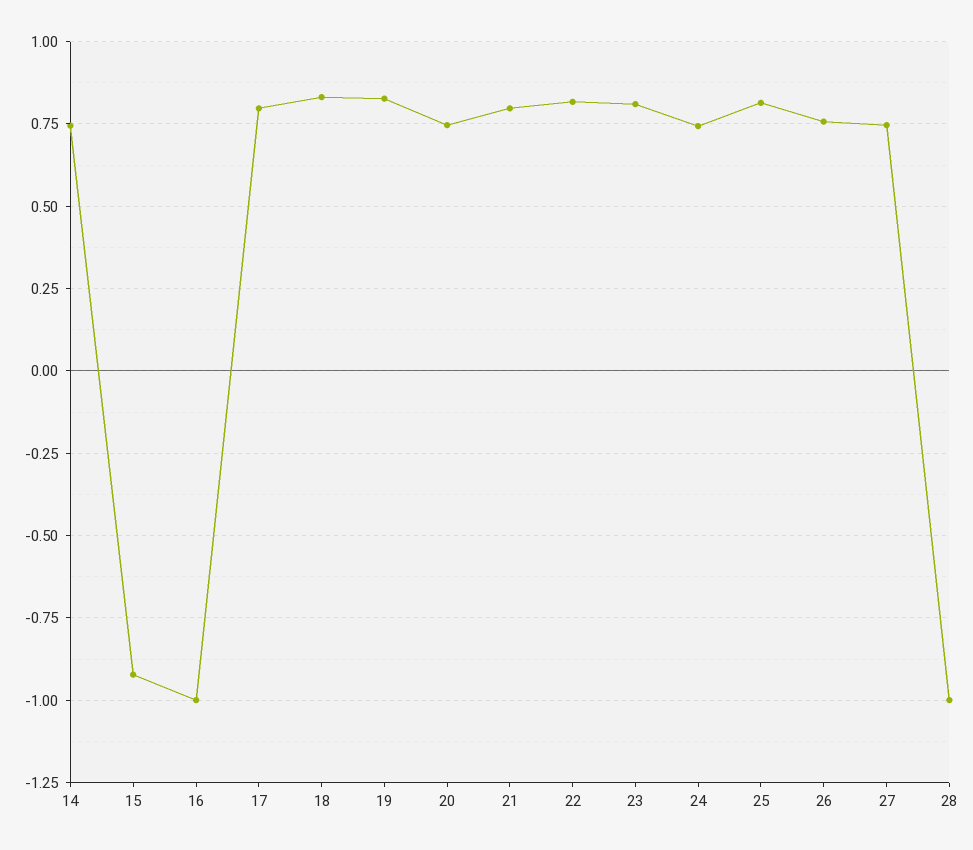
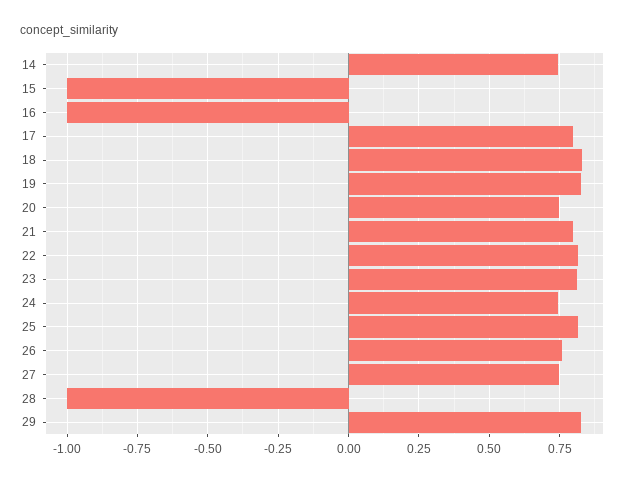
15: -0.925 -> -1
29: none -> 0.825

